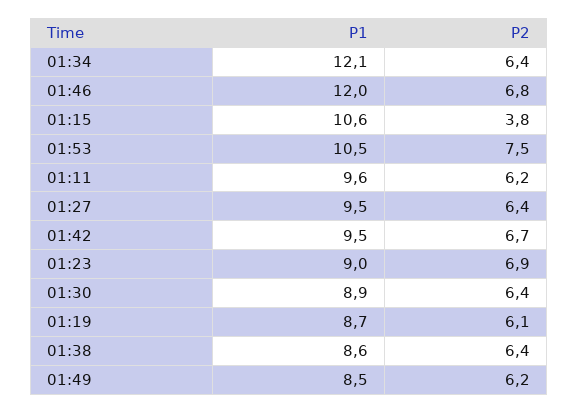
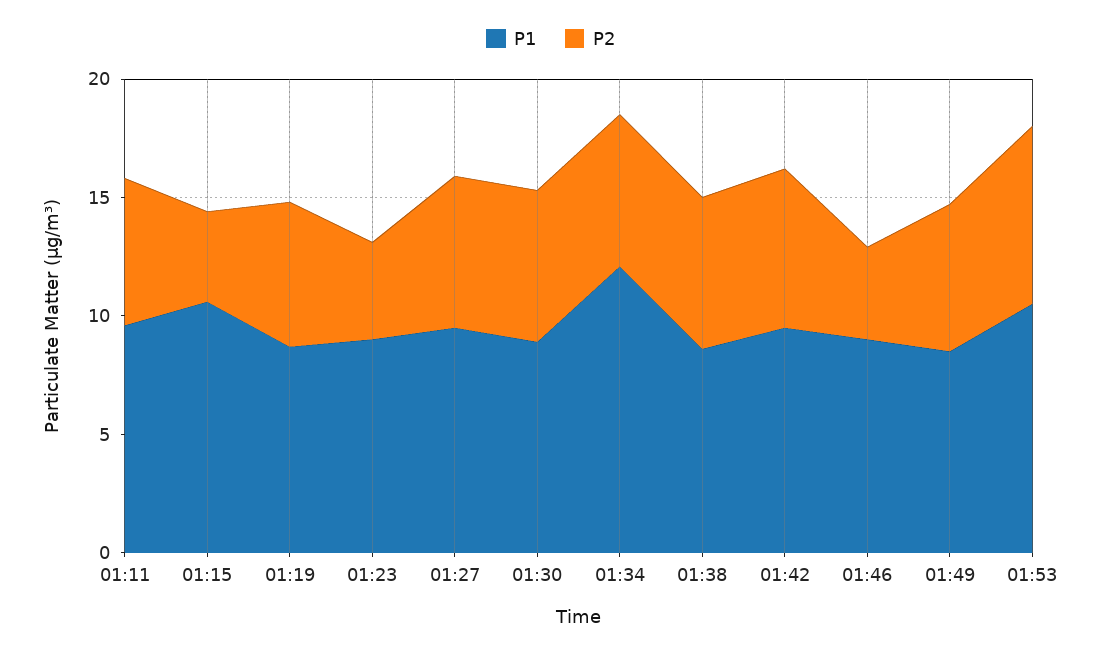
P1, 01:46: 12 -> 9
P2, 01:46: 6.8 -> 4
P2, 01:23: 6.9 -> 4

